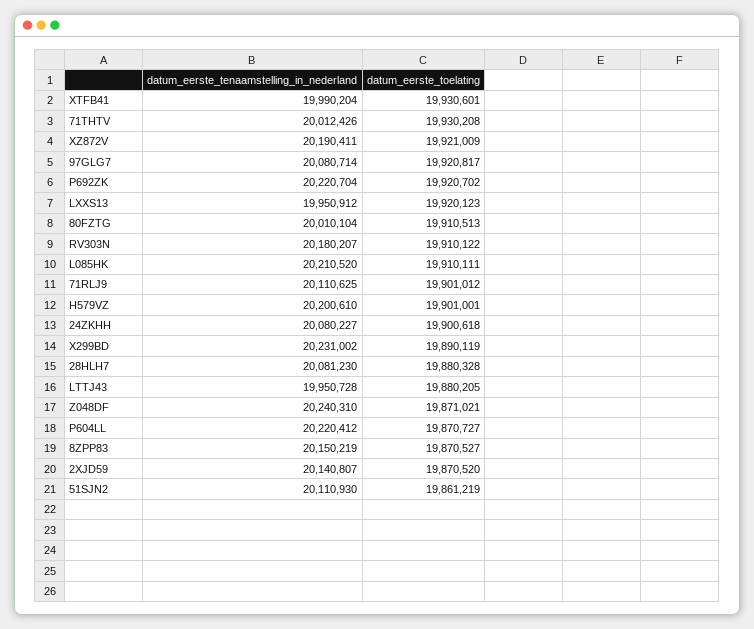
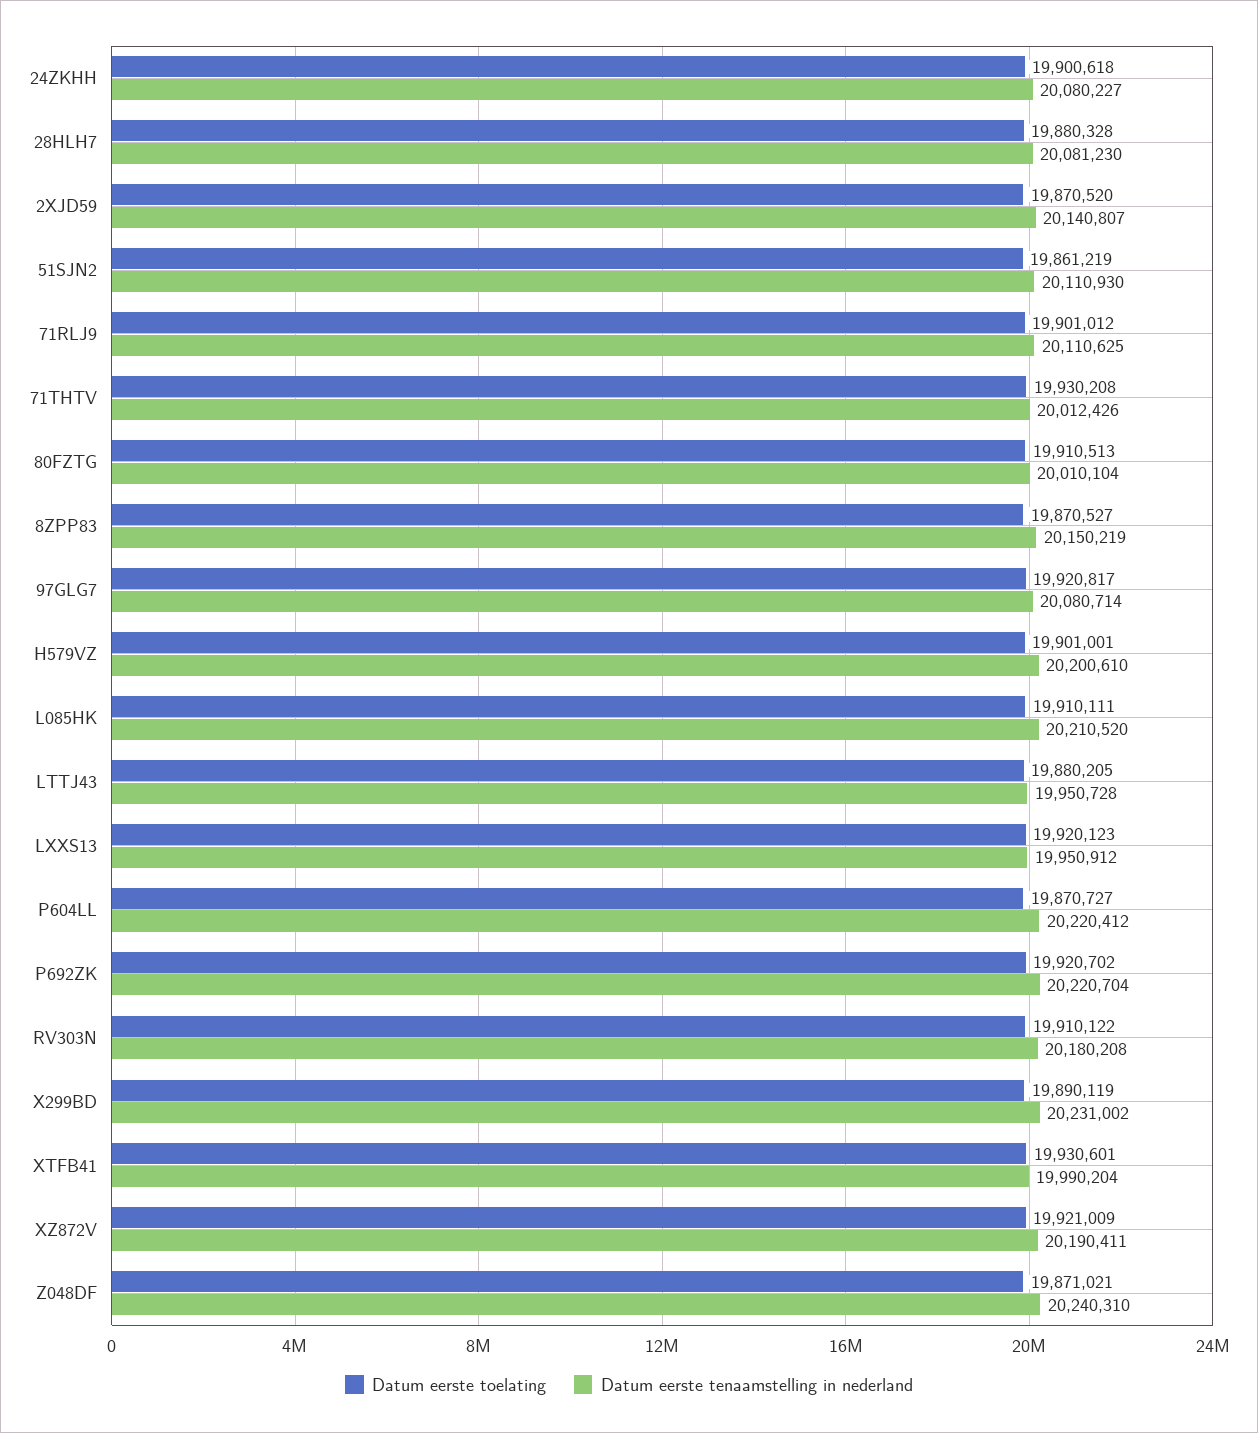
datum_eerste_tenaamstelling_in_nederland, RV303N: 20180207 -> 20180208

